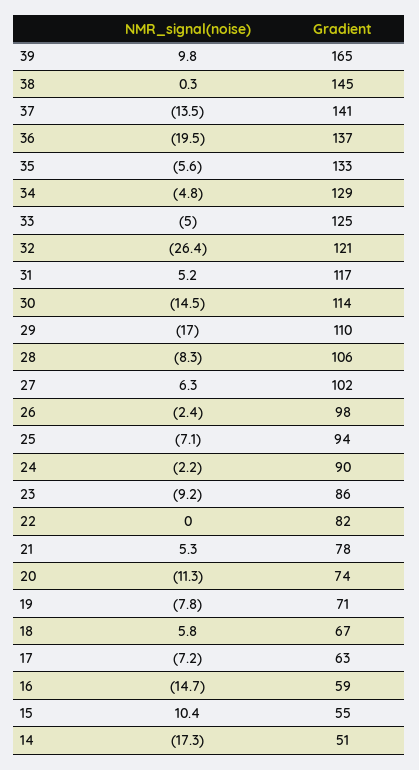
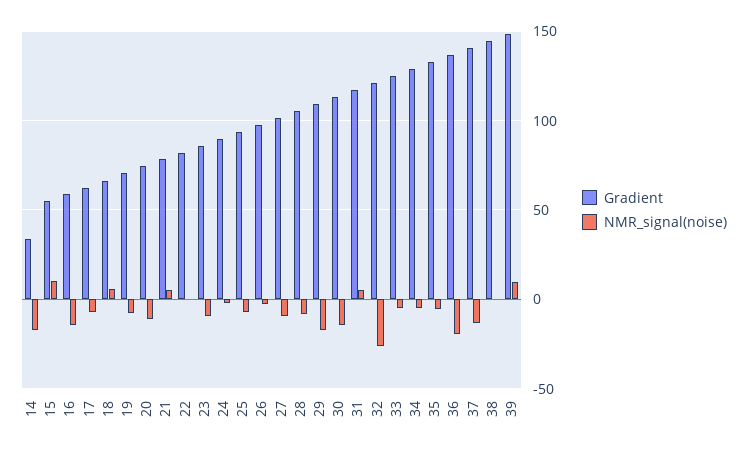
Gradient, 39: 165 -> 150
NMR_signal(noise), 27: 6.3 -> -10
Gradient, 14: 51 -> 35

